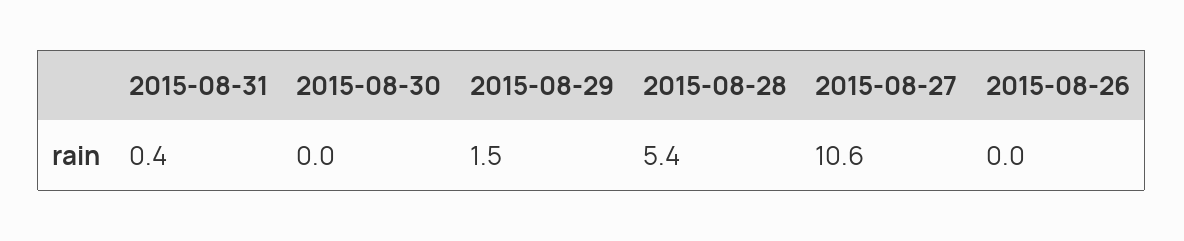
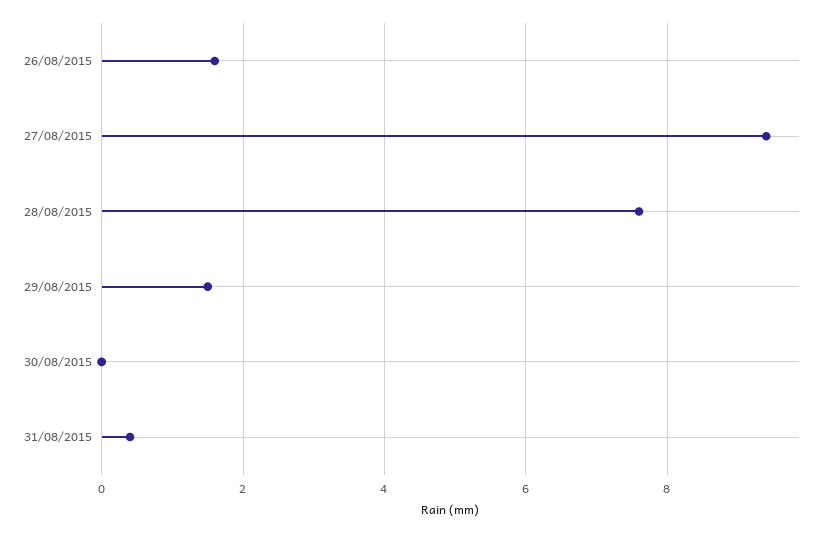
2015-08-28: 5.4 -> 7.5
2015-08-27: 10.6 -> 9.5
2015-08-26: 0 -> 1.5

